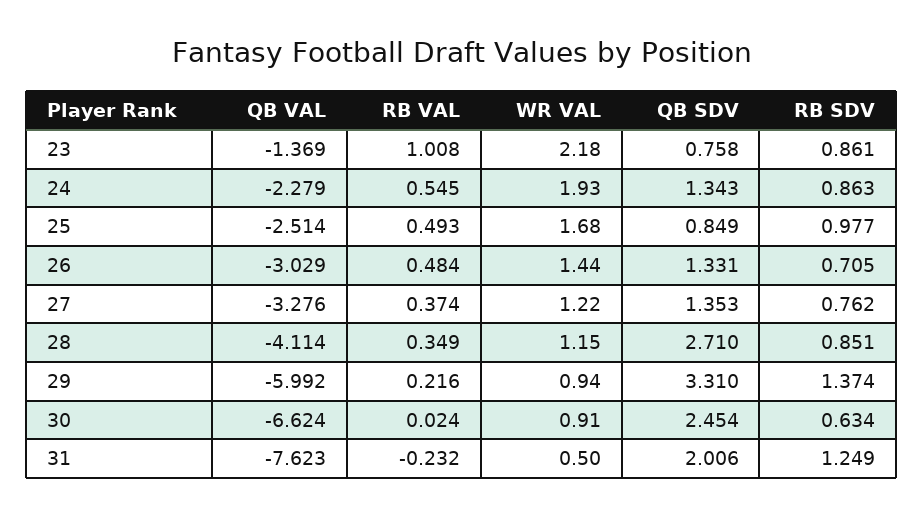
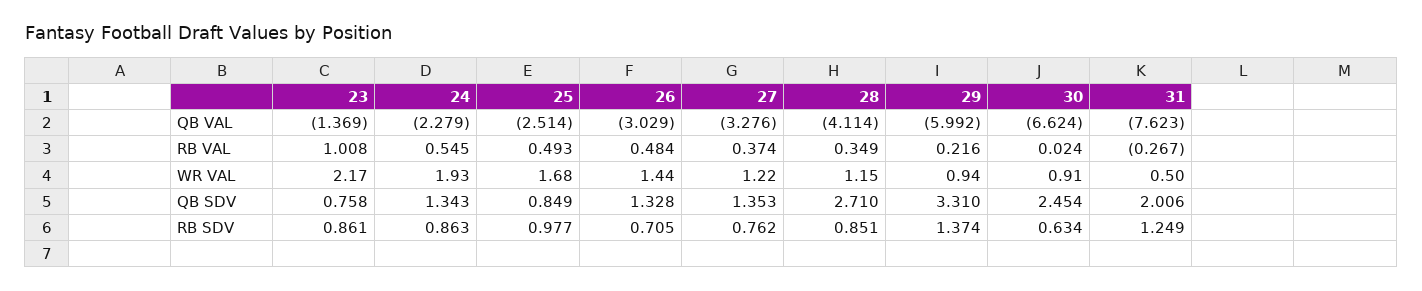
WR VAL, 23: 2.18 -> 2.17
QB SDV, 26: 1.331 -> 1.328
RB VAL, 31: -0.232 -> -0.267

